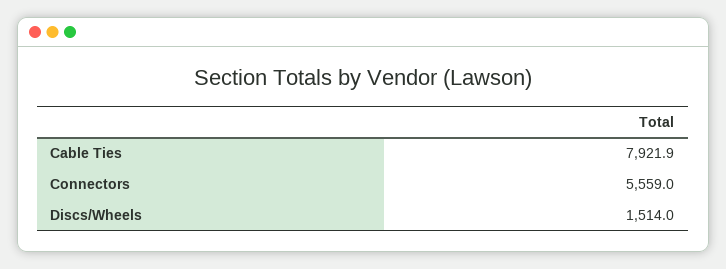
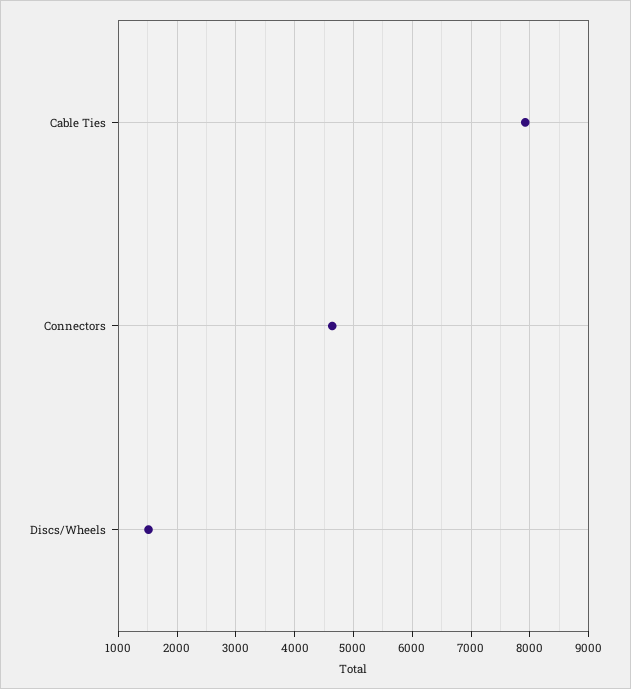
Connectors: 5559 -> 4600

